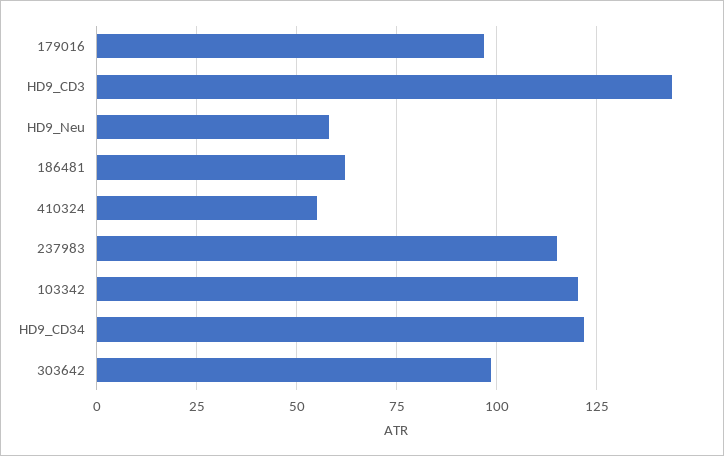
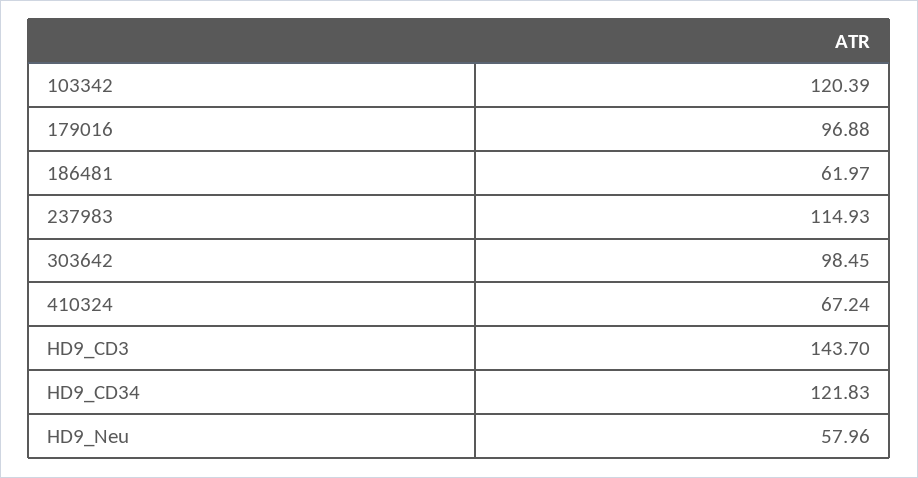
410324: 55 -> 67.24

